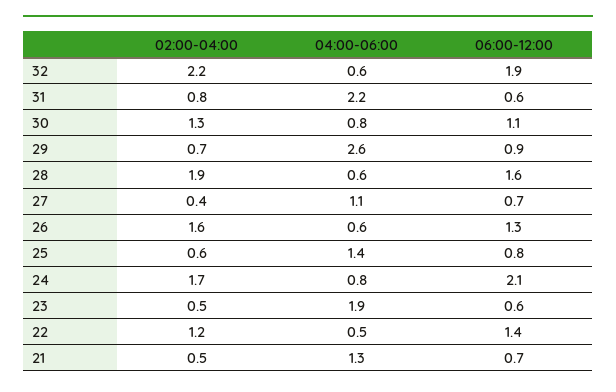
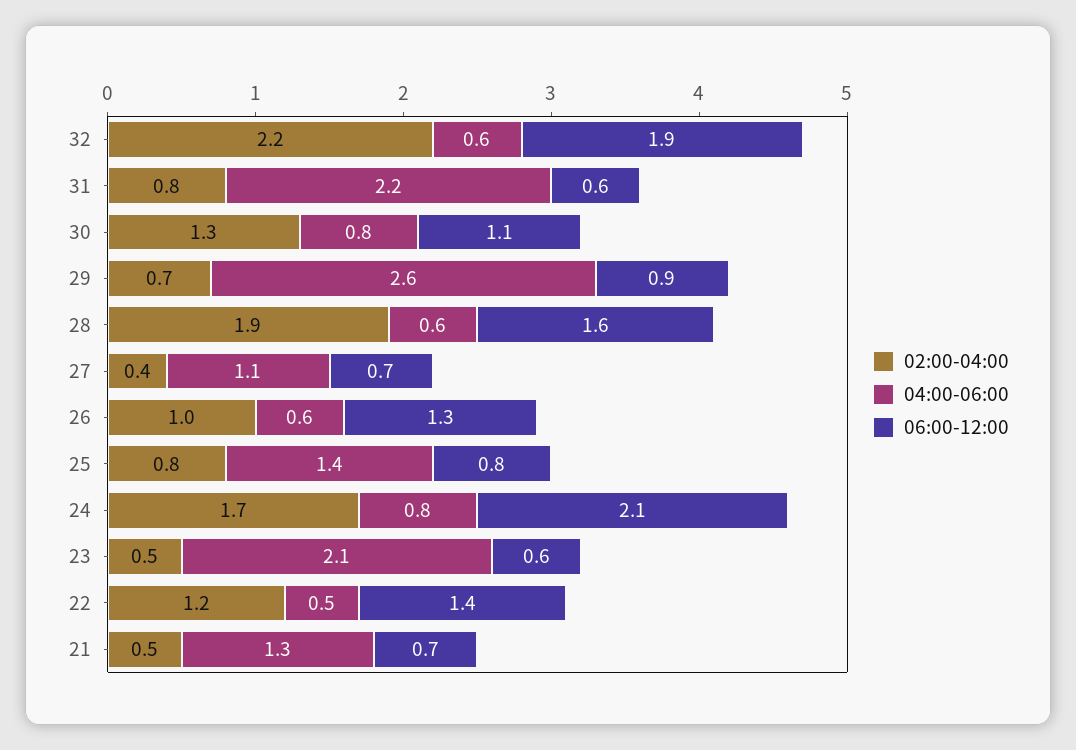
02:00-04:00, 26: 1.6 -> 1
02:00-04:00, 25: 0.6 -> 0.8
04:00-06:00, 23: 1.9 -> 2.1

